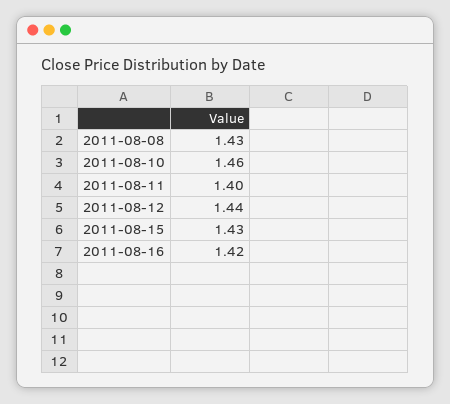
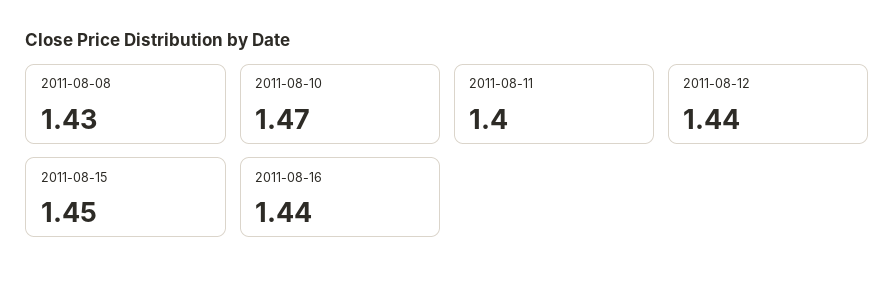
2011-08-10: 1.46 -> 1.47
2011-08-15: 1.43 -> 1.45
2011-08-16: 1.42 -> 1.44

